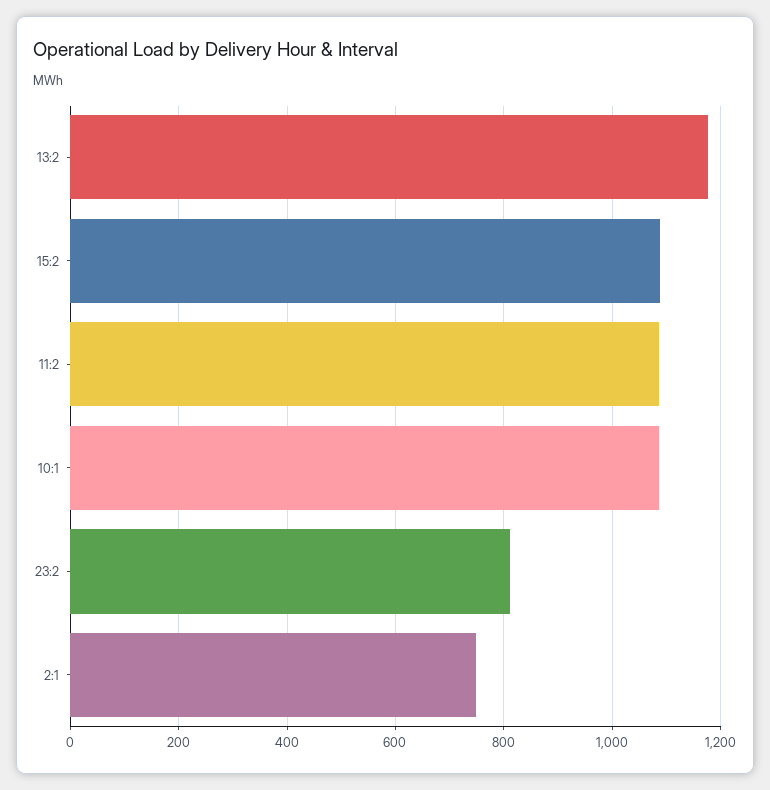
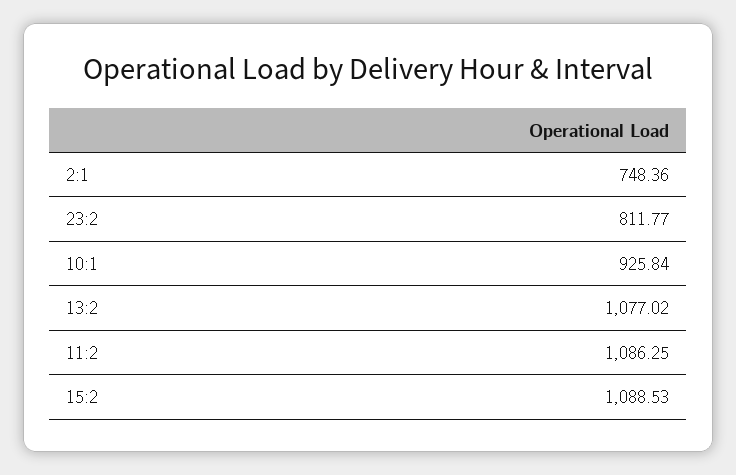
13:2: 1180 -> 1077.02
10:1: 1080 -> 925.84

